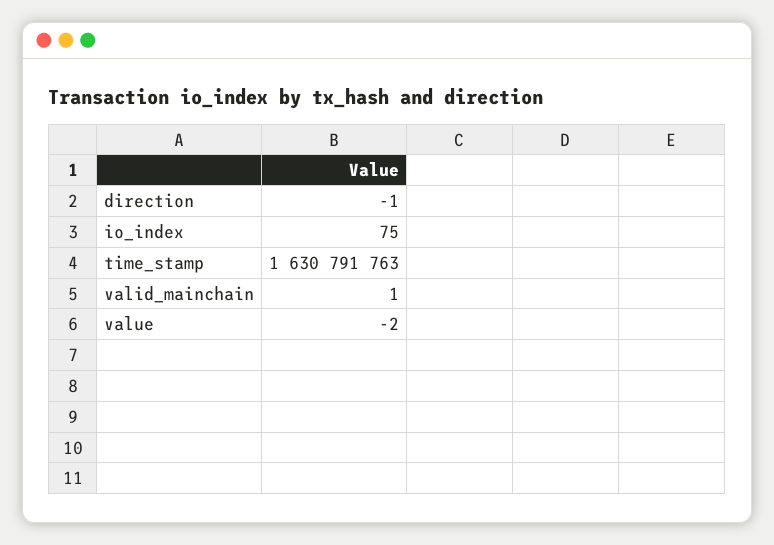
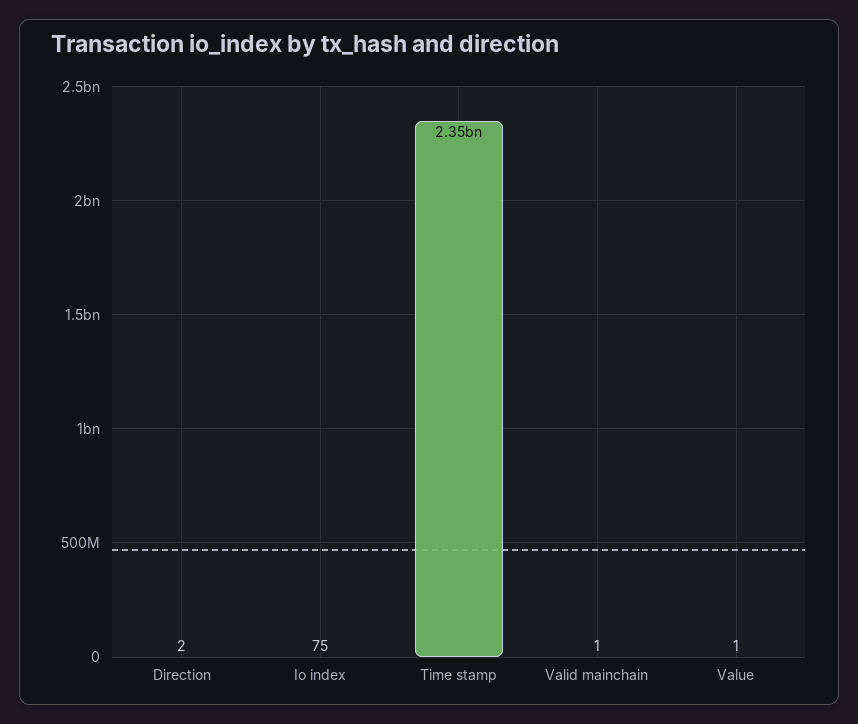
direction: -1 -> 2
time_stamp: 1630791763 -> 2350000000
value: -2 -> 1

